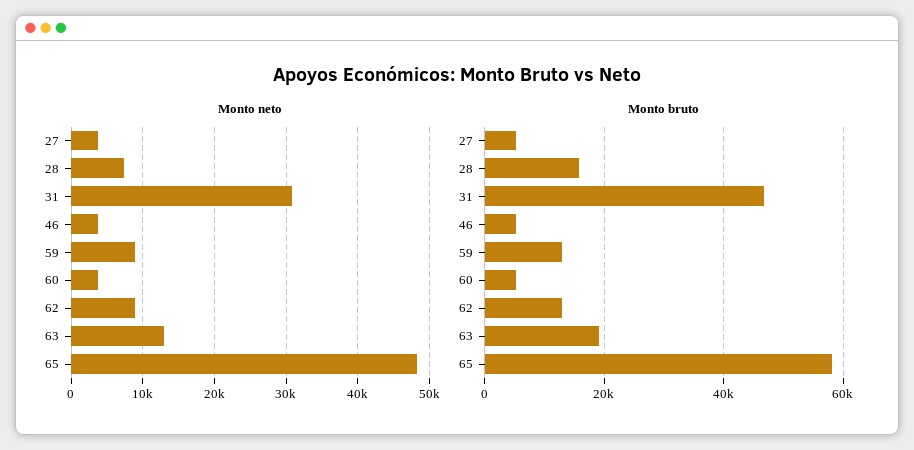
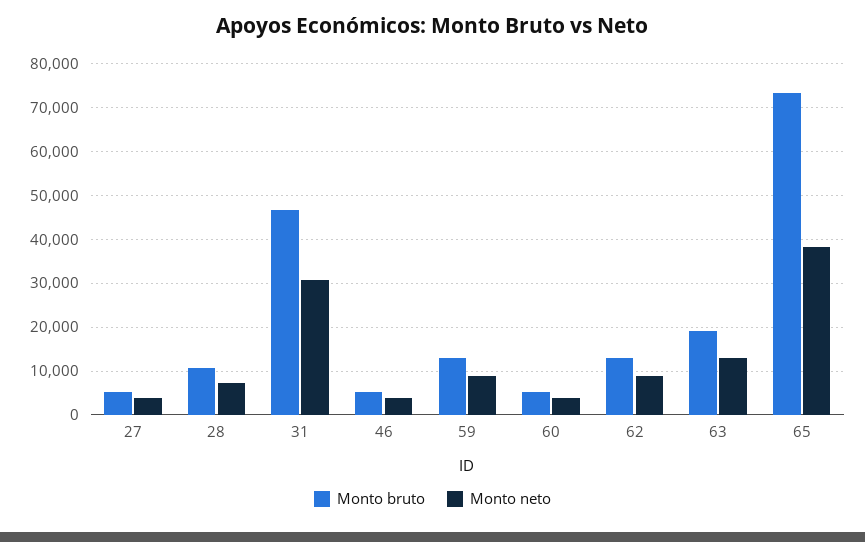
Monto neto, 65: 48000 -> 38000
Monto bruto, 28: 16000 -> 10000
Monto bruto, 65: 58000 -> 74000

